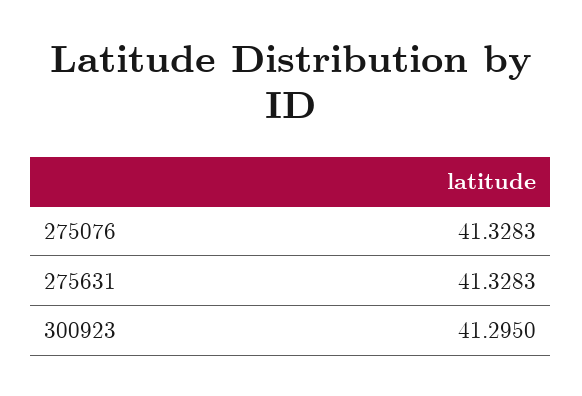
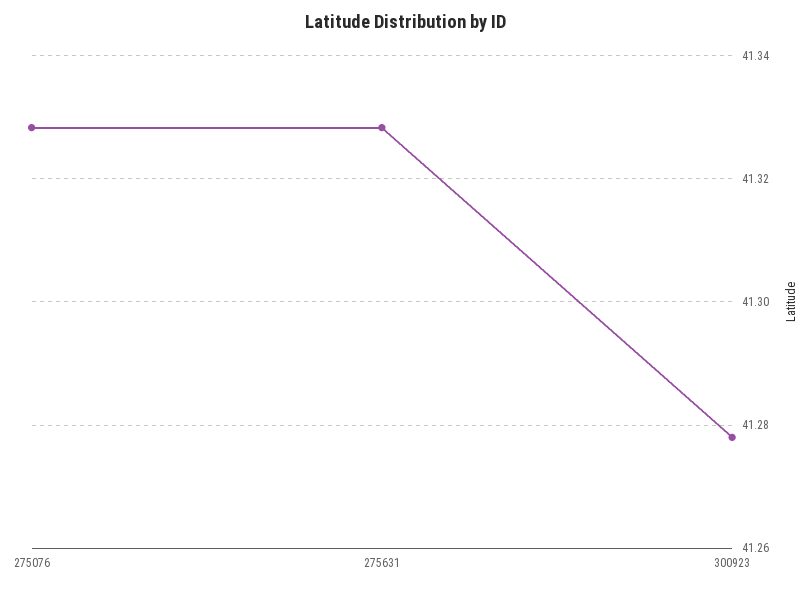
300923: 41.295 -> 41.278

